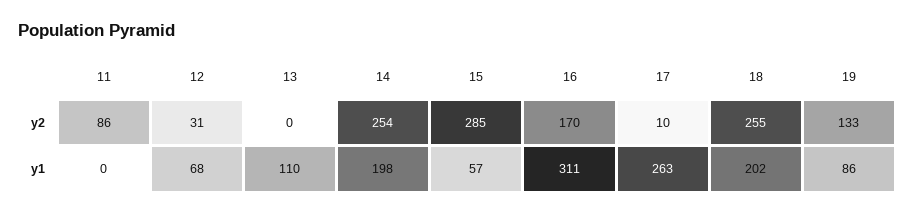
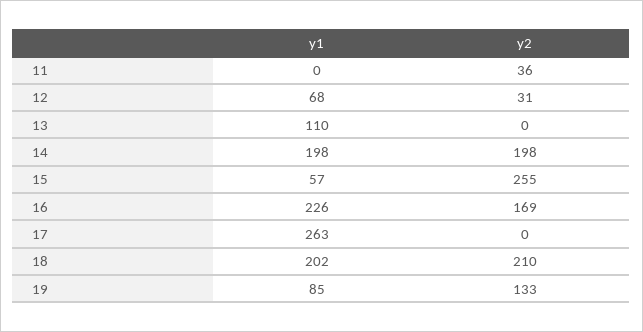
11, y2: 86 -> 36
14, y2: 254 -> 198
15, y2: 285 -> 255
16, y2: 170 -> 169
17, y2: 10 -> 0
18, y2: 255 -> 210
16, y1: 311 -> 226
19, y1: 86 -> 85

